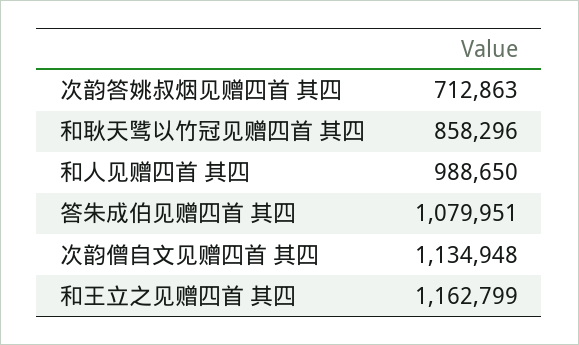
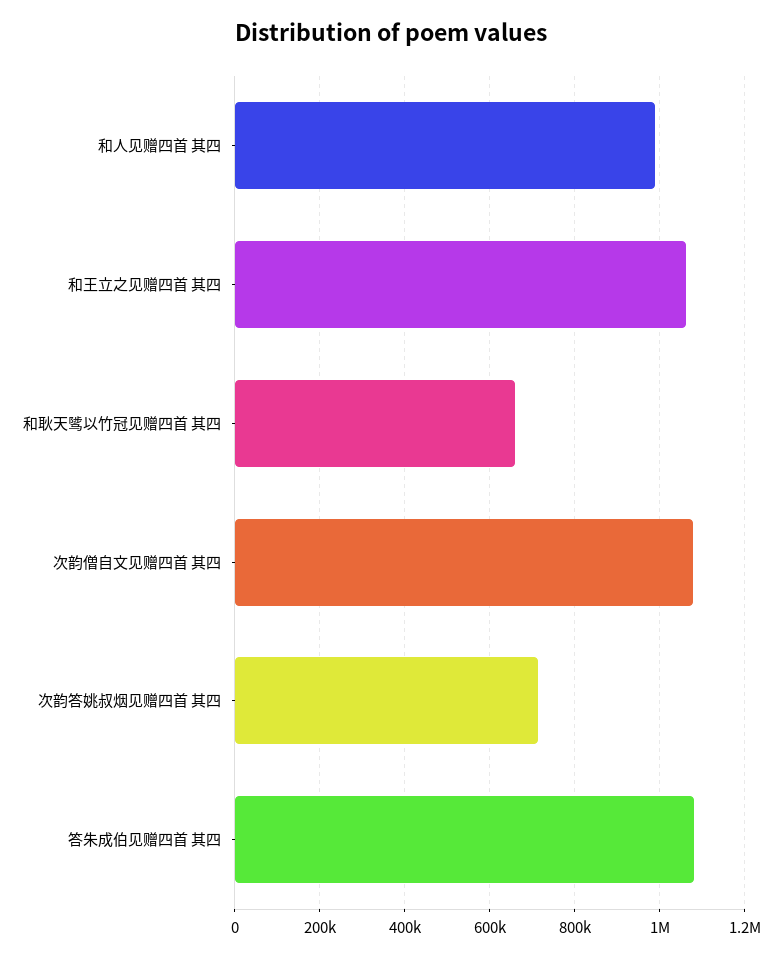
和耿天骘以竹冠见赠四首 其四: 858296 -> 660000
次韵僧自文见赠四首 其四: 1134948 -> 1080000
和王立之见赠四首 其四: 1162799 -> 1060000

